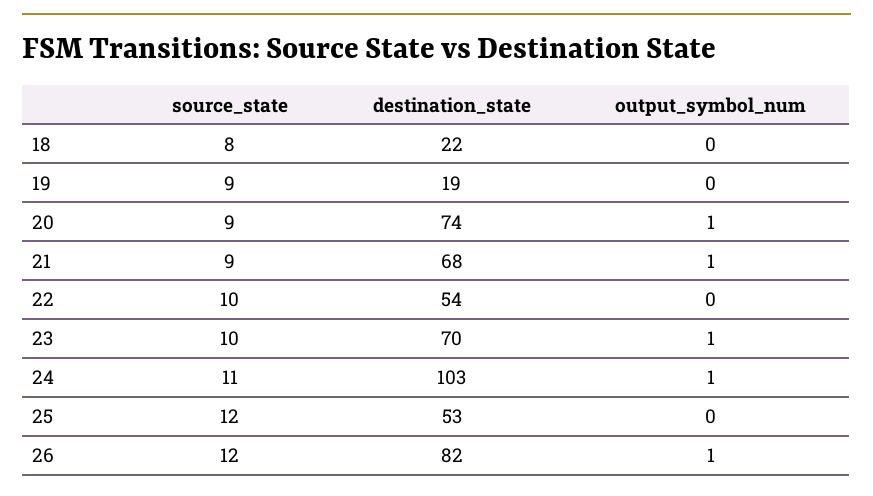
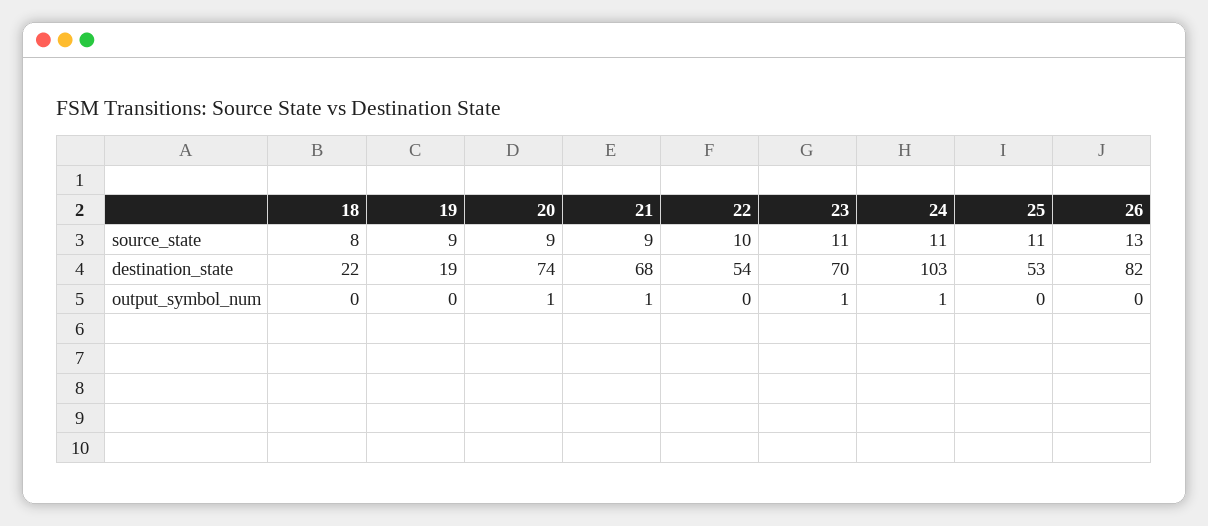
source_state, 23: 10 -> 11
source_state, 25: 12 -> 11
source_state, 26: 12 -> 13
output_symbol_num, 26: 1 -> 0

